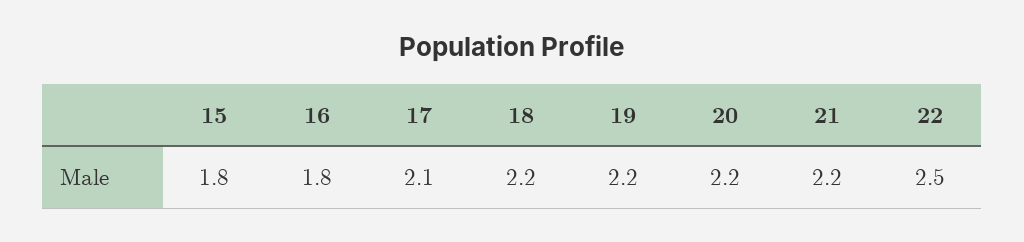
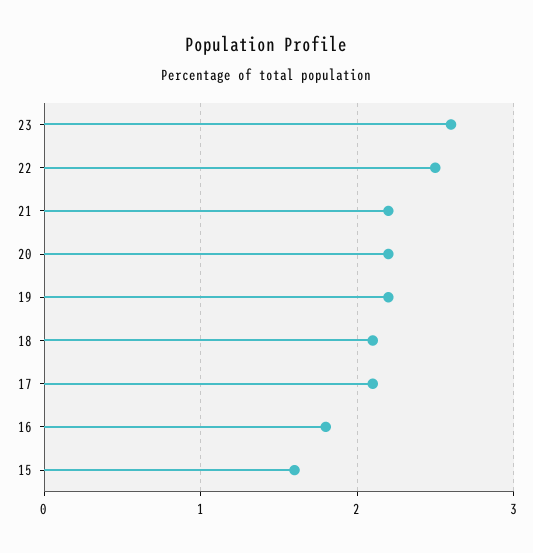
15: 1.8 -> 1.6
18: 2.2 -> 2.1
23: none -> 2.6

